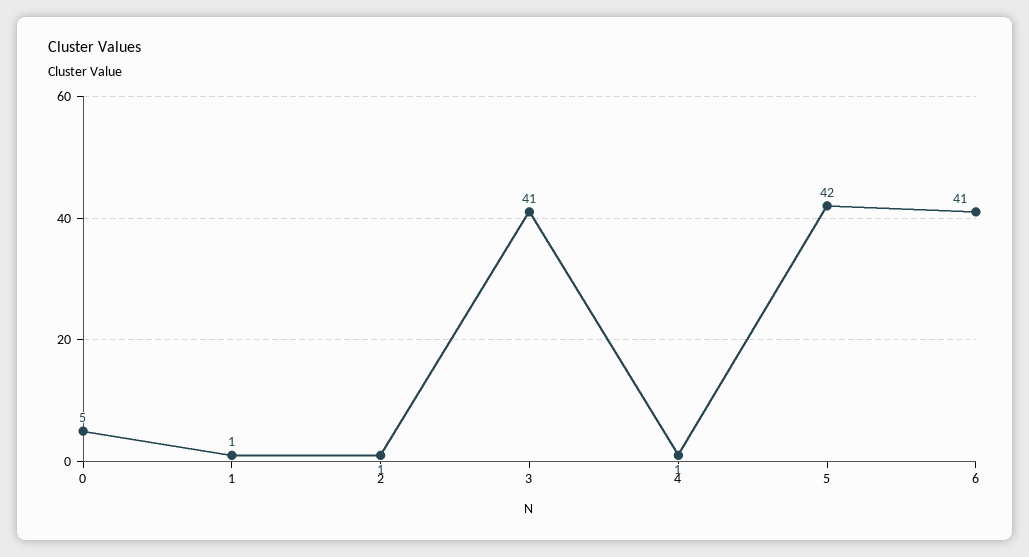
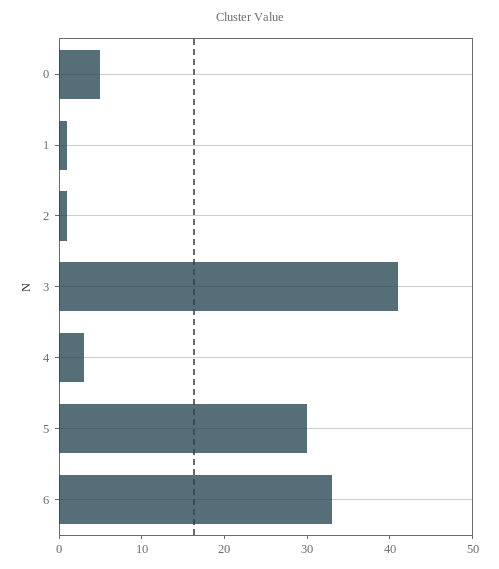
4: 1 -> 3
5: 42 -> 30
6: 41 -> 33

